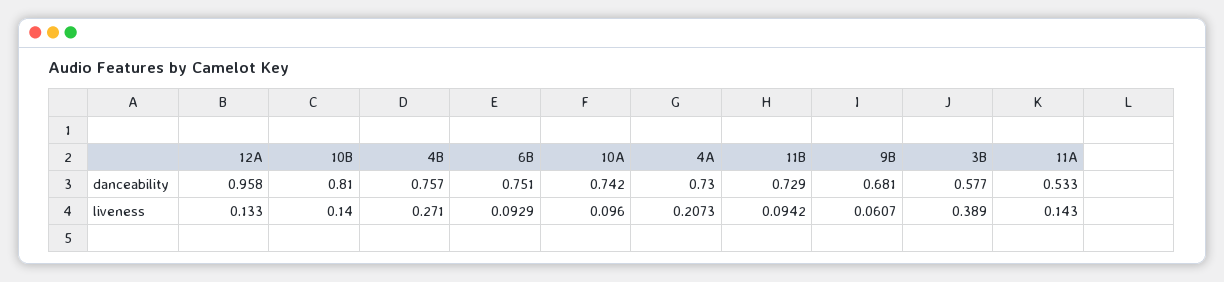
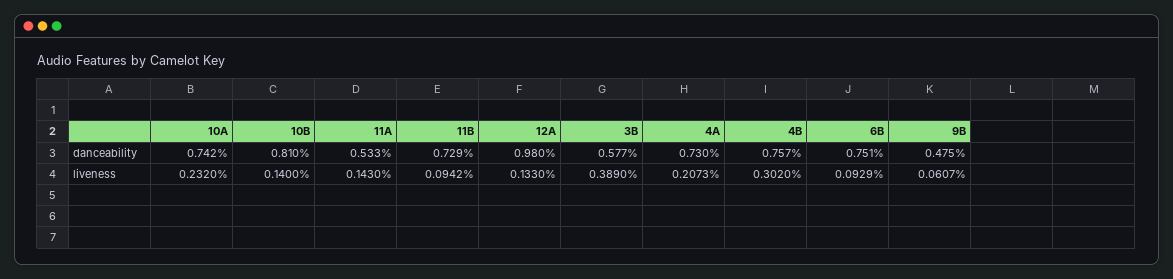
12A, danceability: 0.958 -> 0.98
9B, danceability: 0.681 -> 0.475
4B, liveness: 0.271 -> 0.302
10A, liveness: 0.096 -> 0.232

